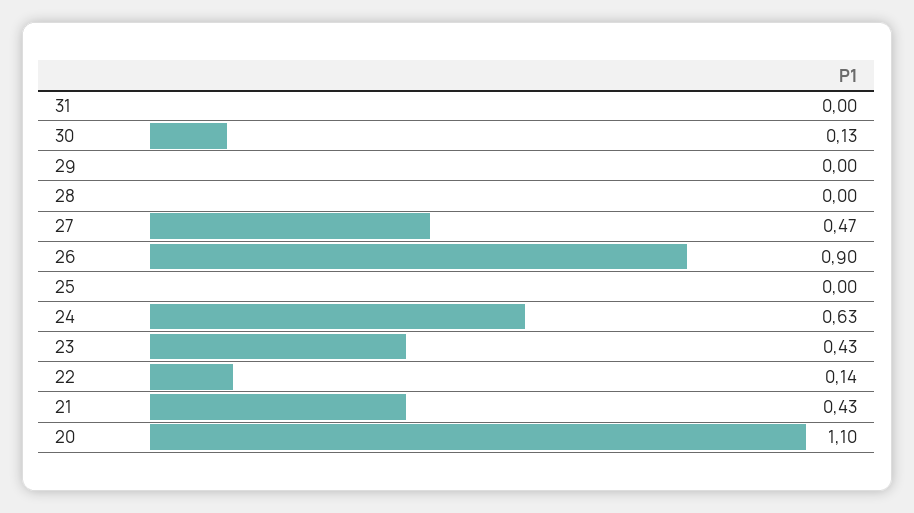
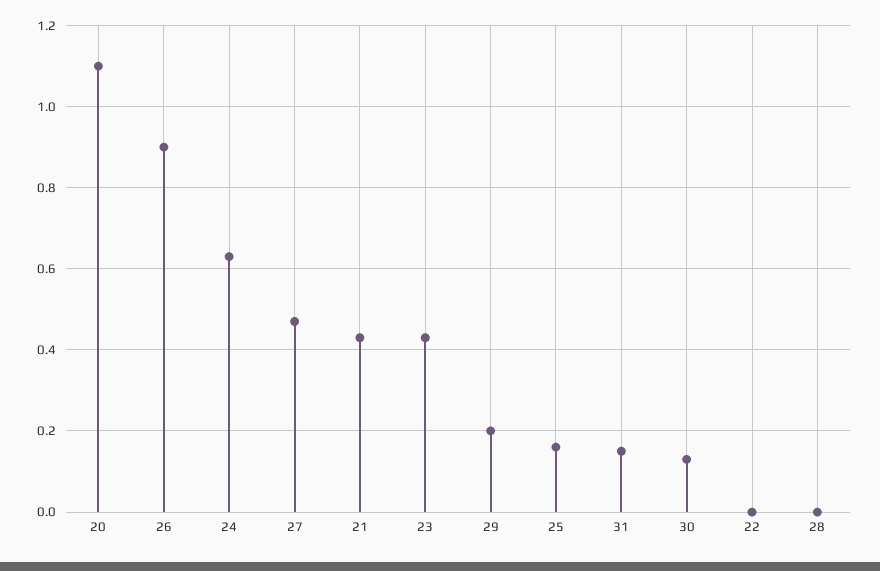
31: 0 -> 0.15
29: 0 -> 0.2
25: 0 -> 0.15
22: 0.14 -> 0

